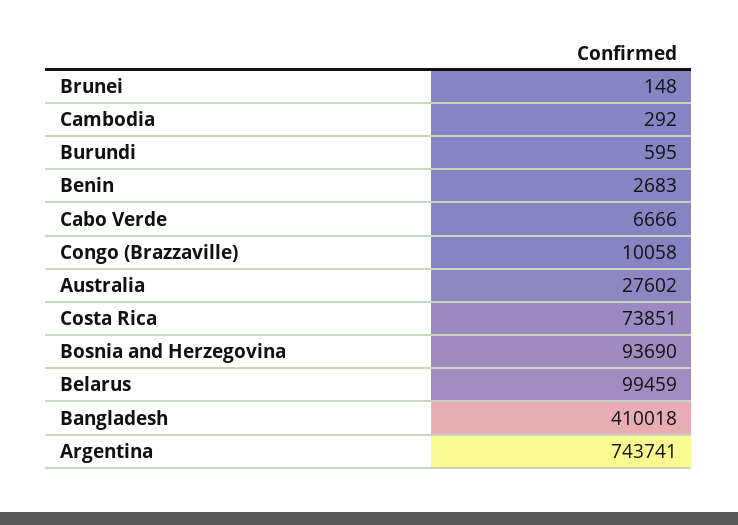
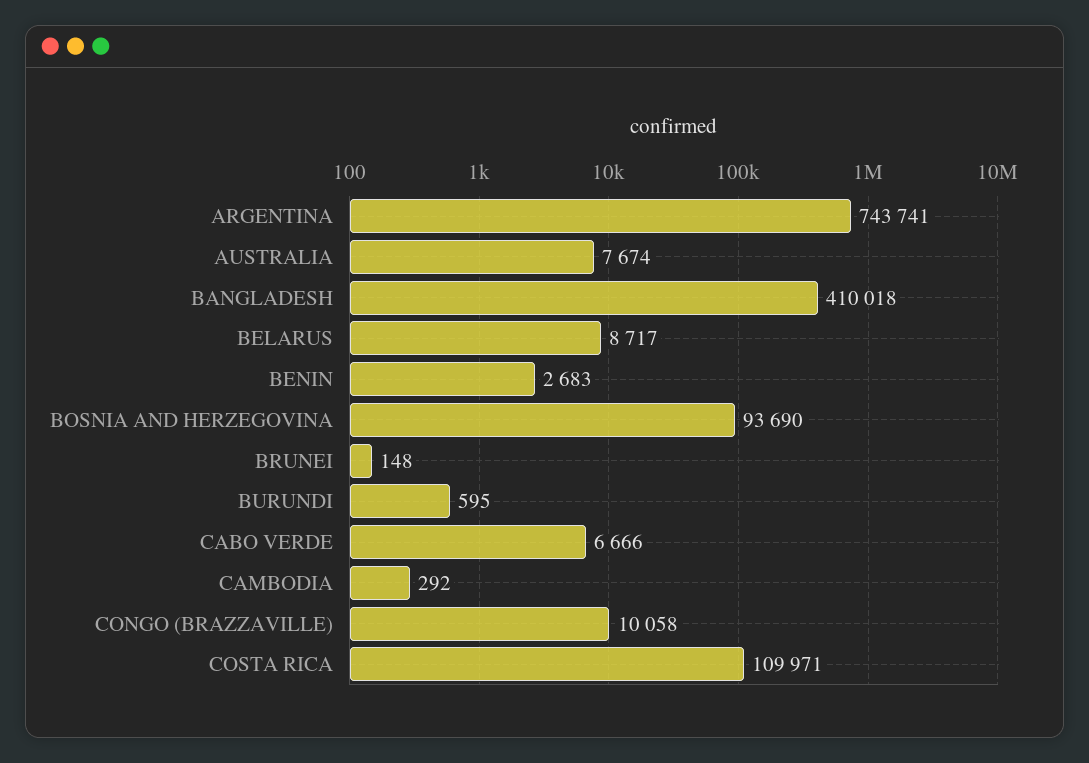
Australia: 27602 -> 7674
Costa Rica: 73851 -> 109971
Belarus: 99459 -> 8717

